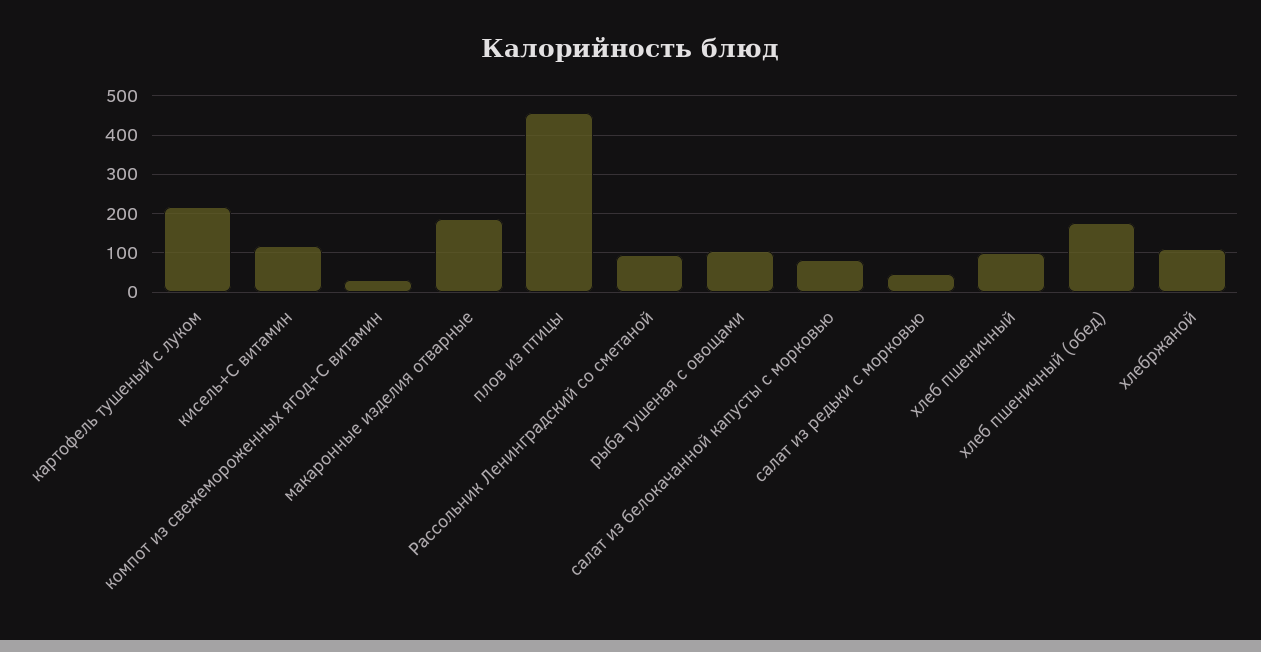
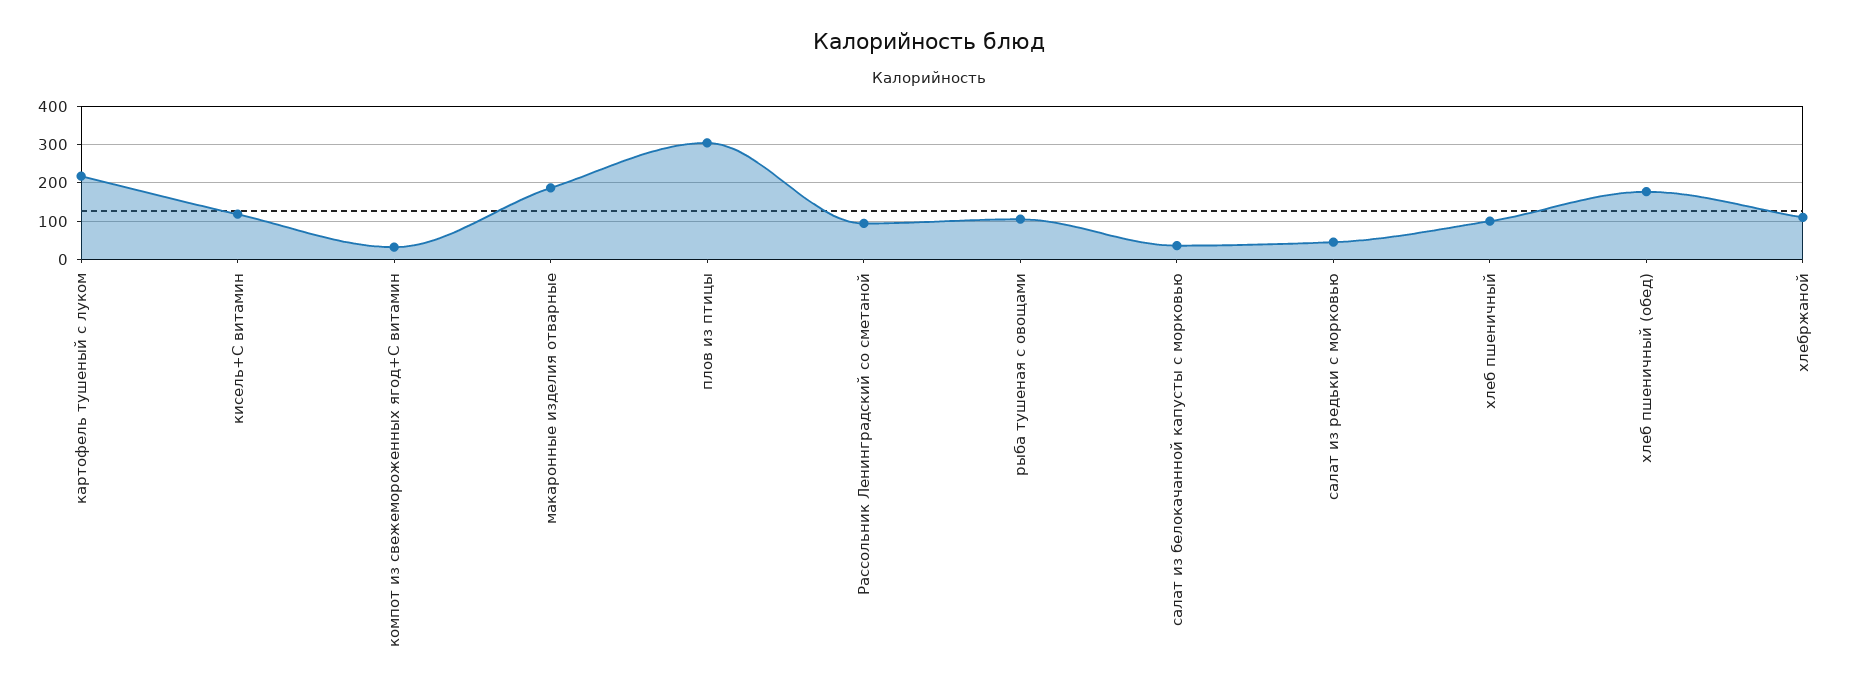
плов из птицы: 460 -> 300
салат из белокачанной капусты с морковью: 80 -> 40

